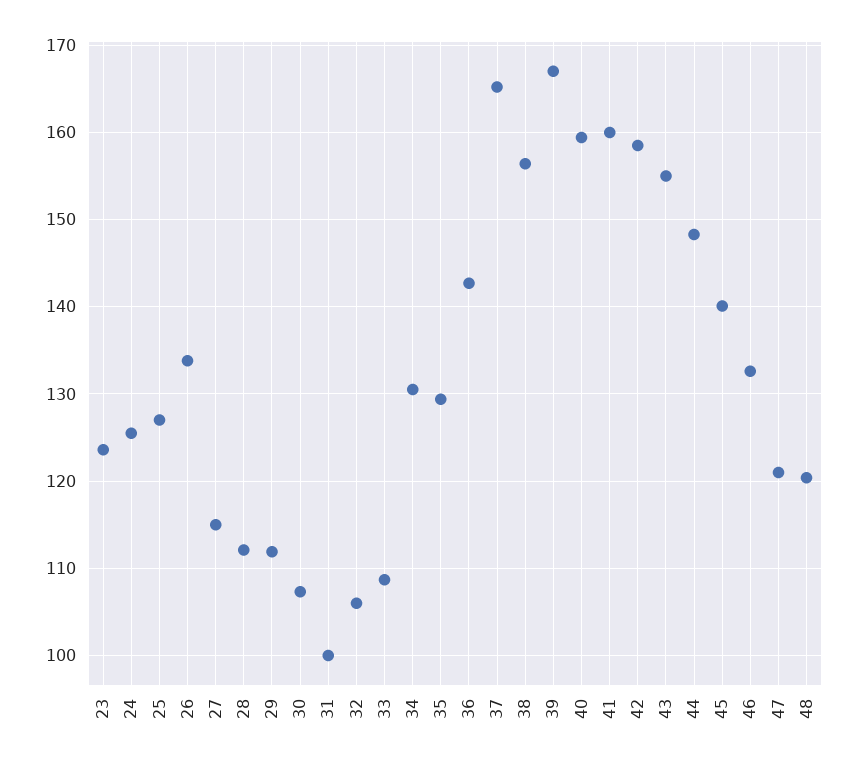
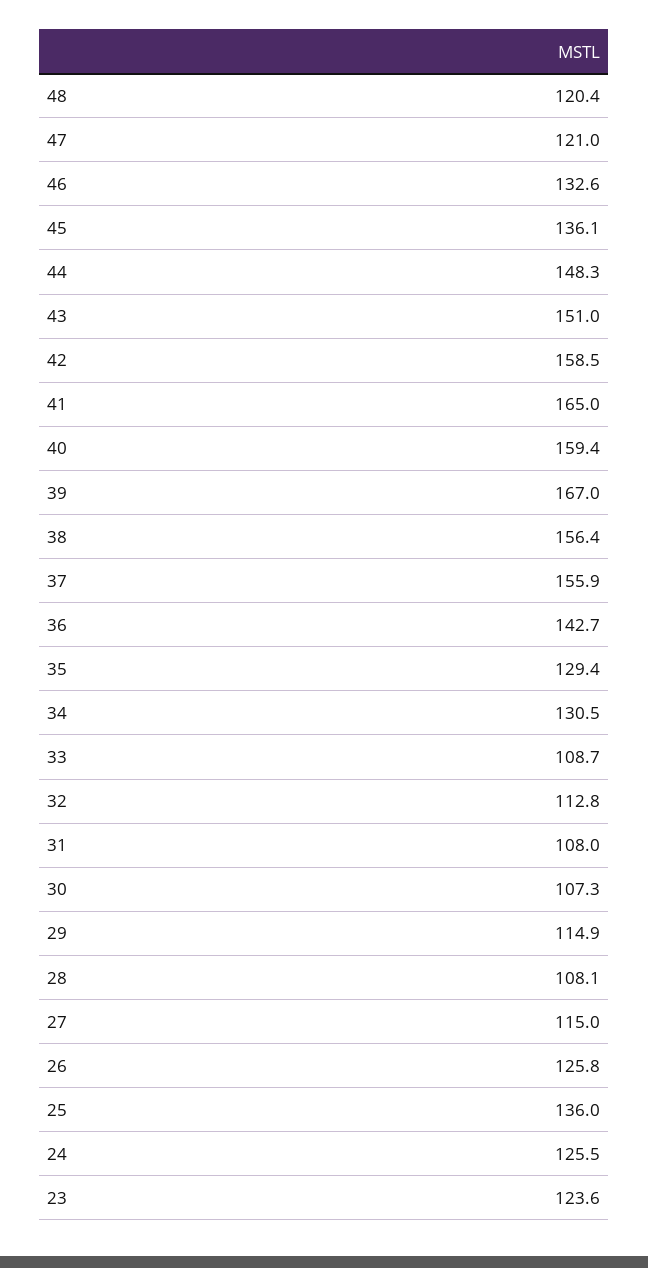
25: 127 -> 136
26: 134 -> 125.8
28: 112 -> 108.1
29: 112 -> 114.9
31: 100 -> 108
32: 106 -> 112.8
37: 165 -> 155.9
41: 160 -> 165
43: 155 -> 151
45: 140 -> 136.1

